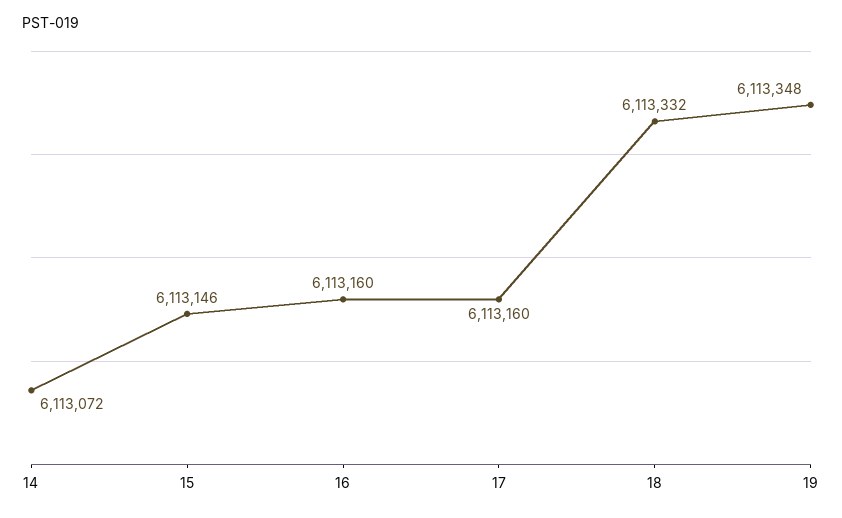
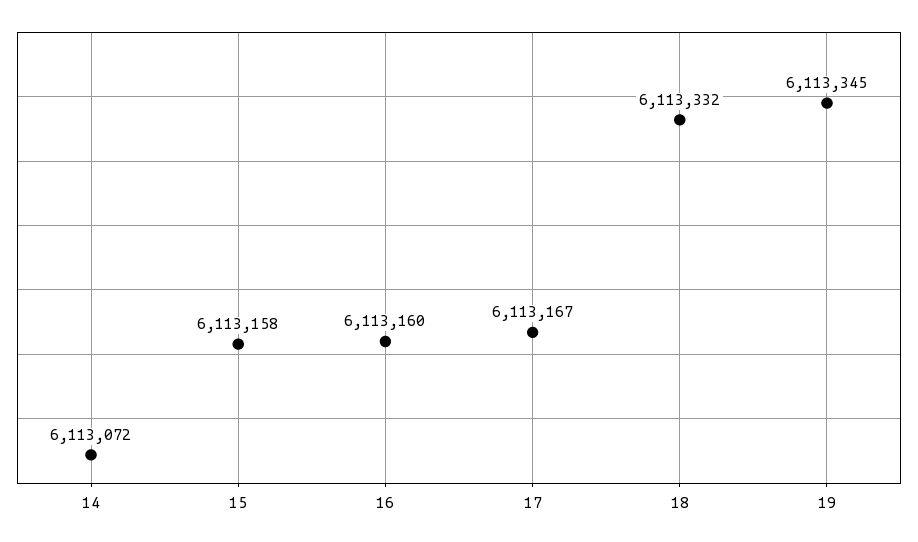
15: 6113146 -> 6113158
17: 6113160 -> 6113167
19: 6113348 -> 6113345

